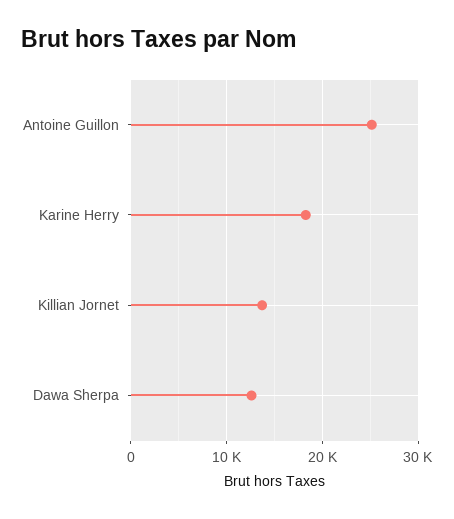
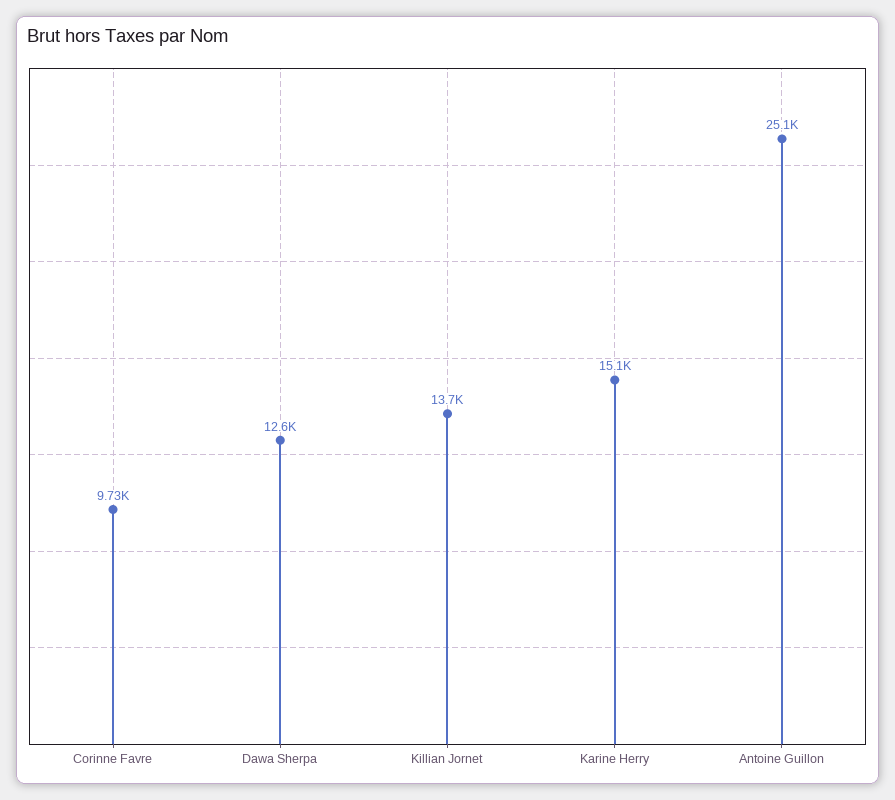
Karine Herry: 18000 -> 15100
Corinne Favre: none -> 9730

